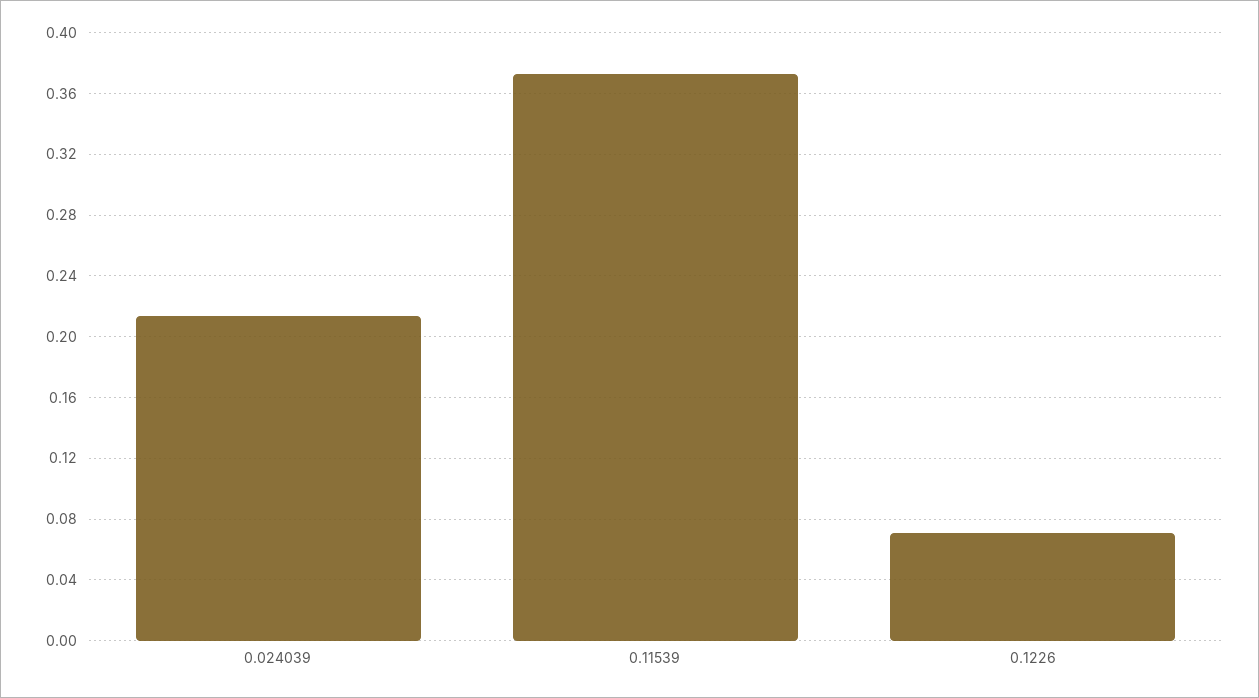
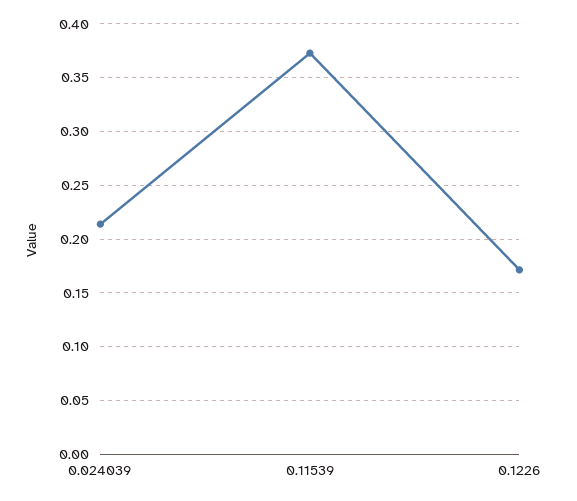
0.1226: 0.07 -> 0.17

